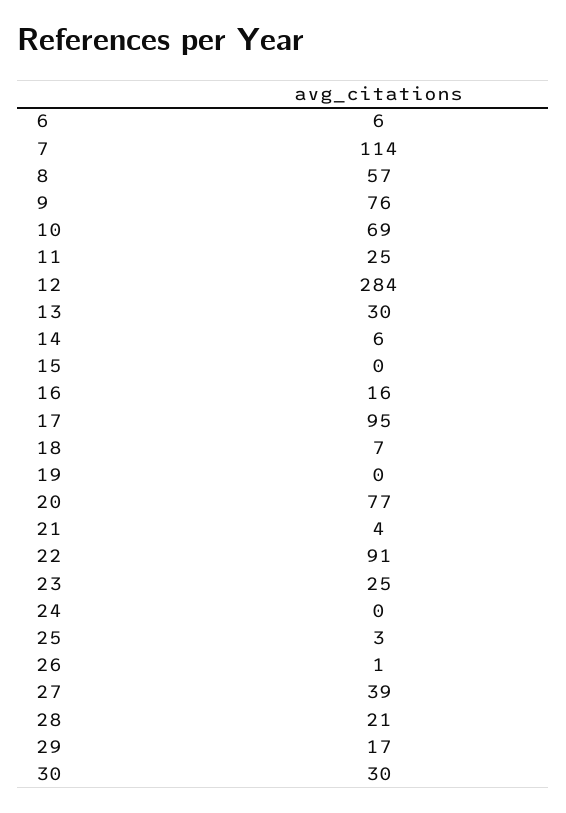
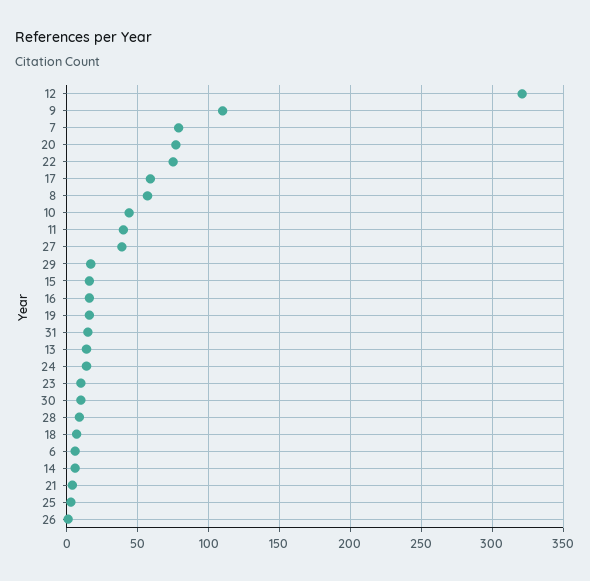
7: 114 -> 80
9: 76 -> 110
10: 69 -> 45
11: 25 -> 40
12: 284 -> 320
13: 30 -> 15
15: 0 -> 15
17: 95 -> 60
19: 0 -> 15
22: 91 -> 75
23: 25 -> 10
24: 0 -> 15
28: 21 -> 10
30: 30 -> 10
31: none -> 15

